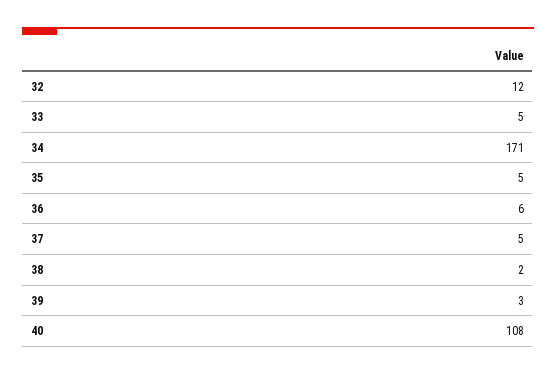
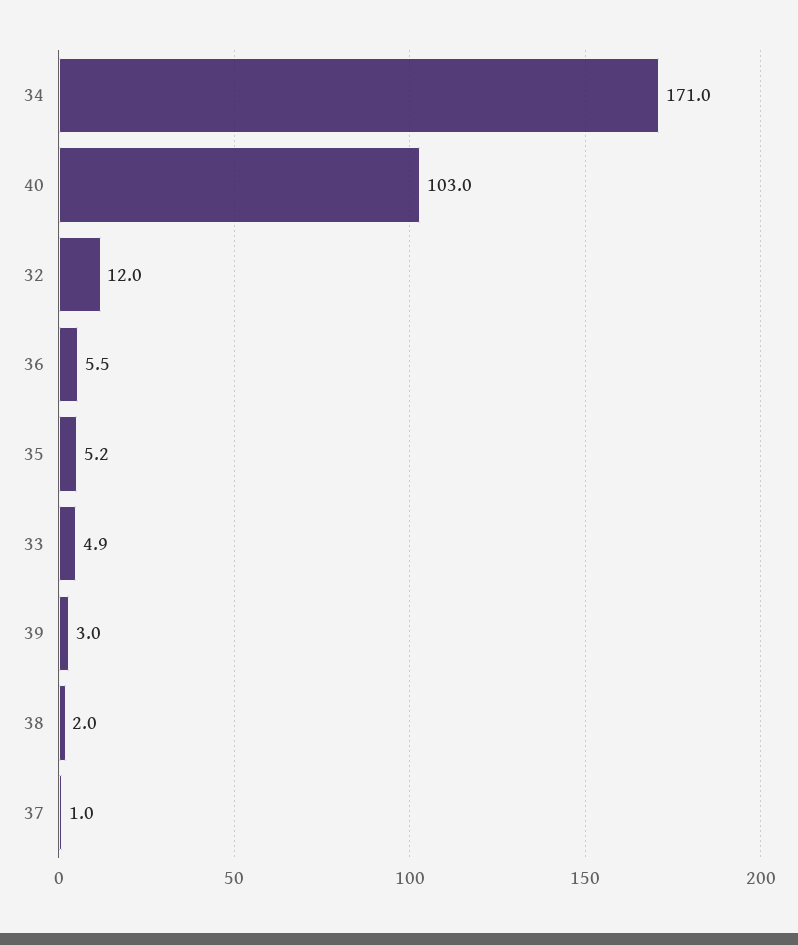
37: 5 -> 1
40: 108 -> 103

